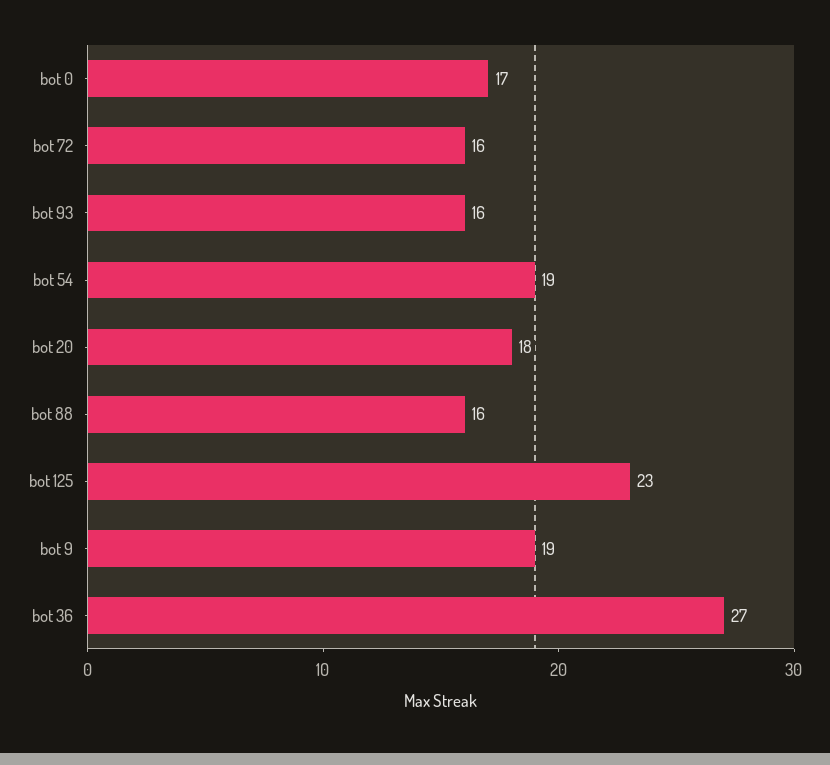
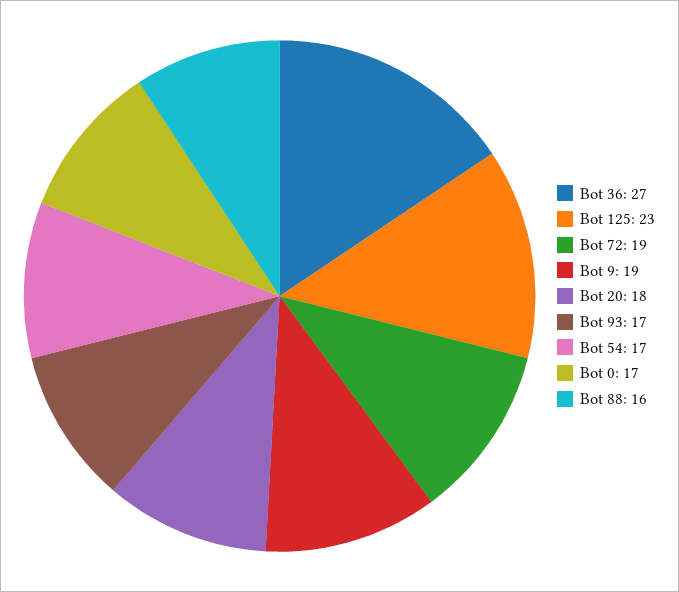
bot 72: 16 -> 19
bot 93: 16 -> 17
bot 54: 19 -> 17

